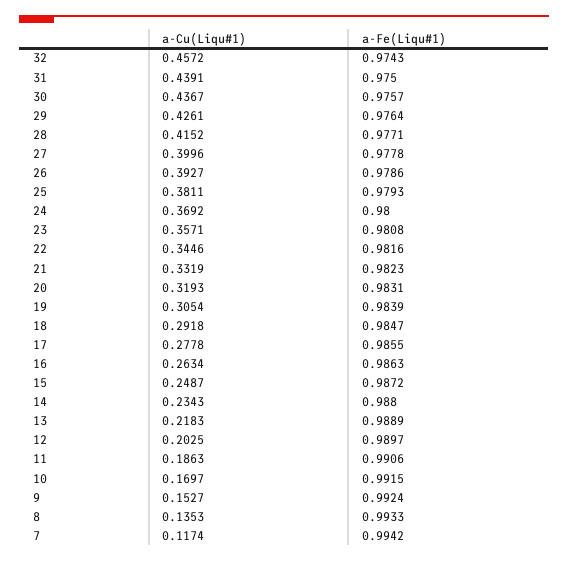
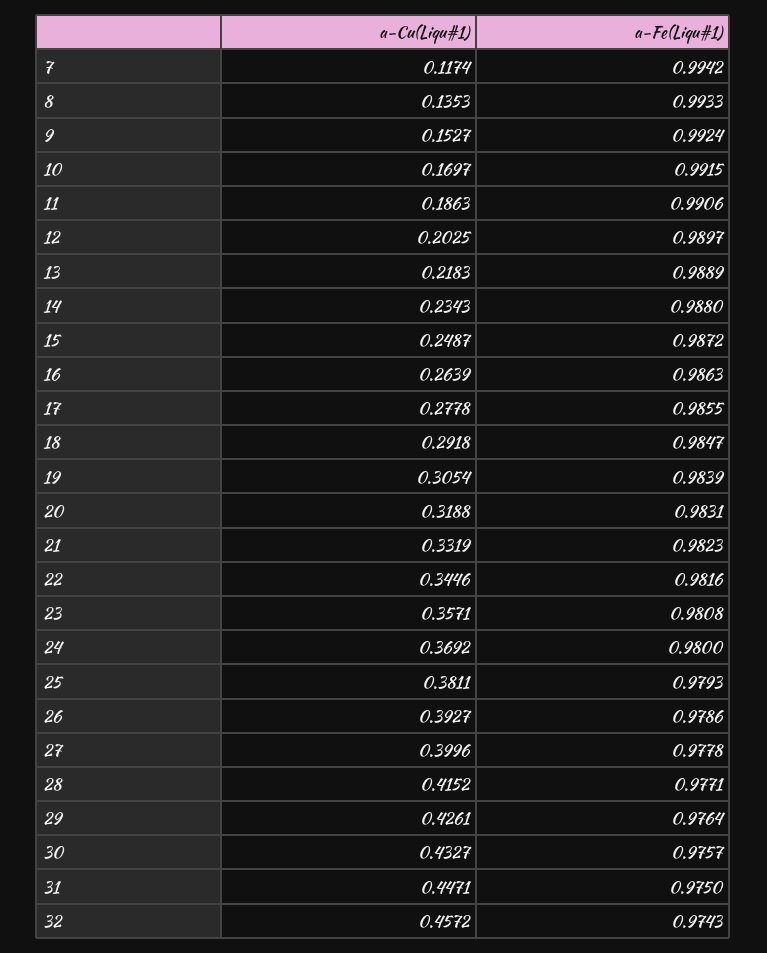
a-Cu(Liqu#1), 31: 0.4391 -> 0.4471
a-Cu(Liqu#1), 30: 0.4367 -> 0.4327
a-Cu(Liqu#1), 20: 0.3193 -> 0.3188
a-Cu(Liqu#1), 16: 0.2634 -> 0.2639

